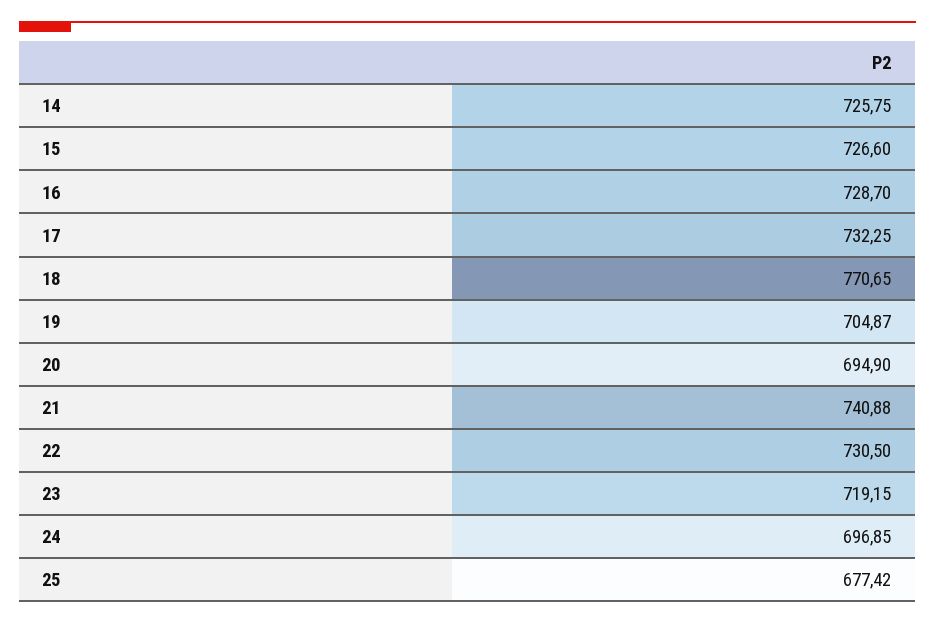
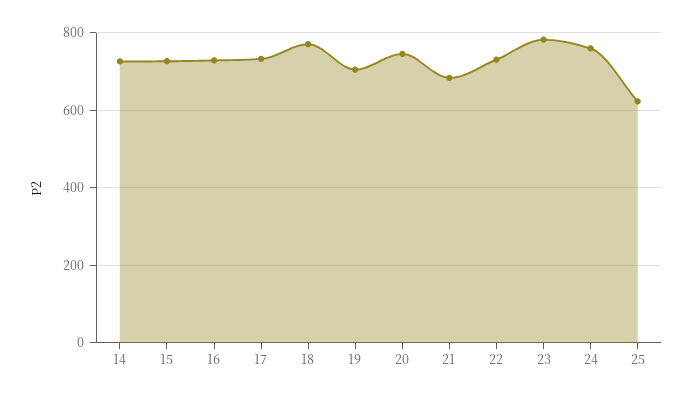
20: 694.9 -> 740
21: 740.88 -> 680
23: 719.15 -> 780
24: 696.85 -> 760
25: 677.42 -> 620

